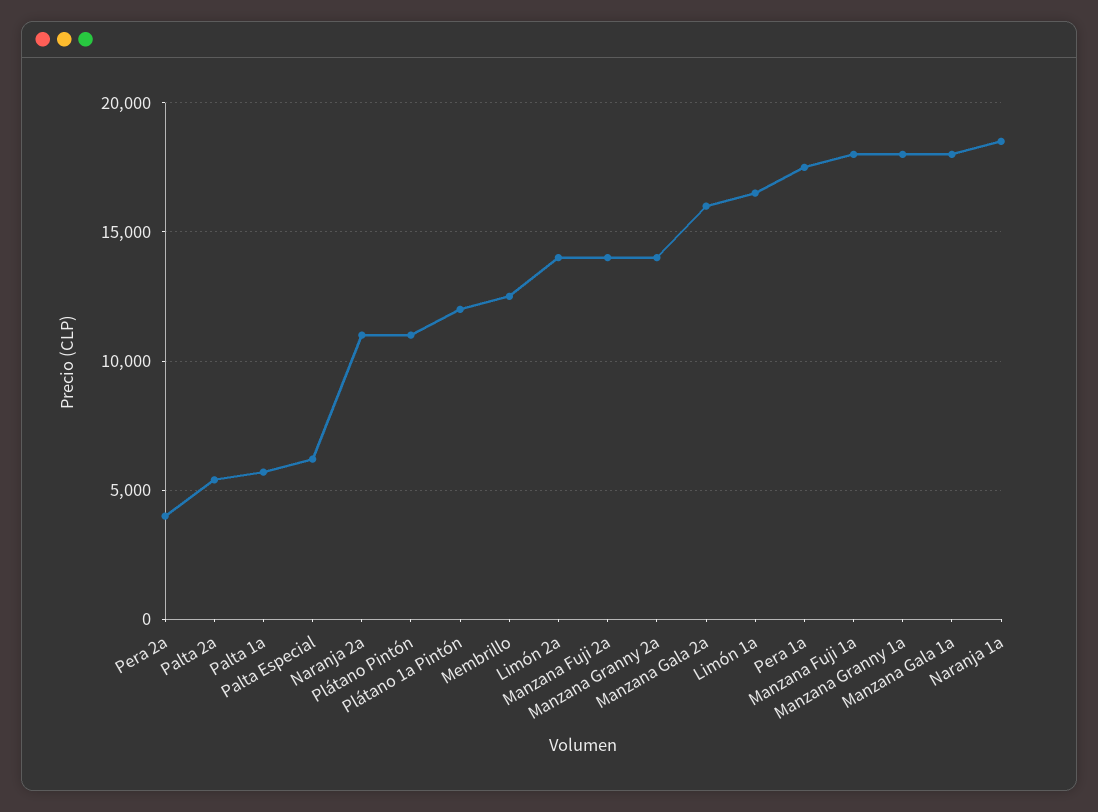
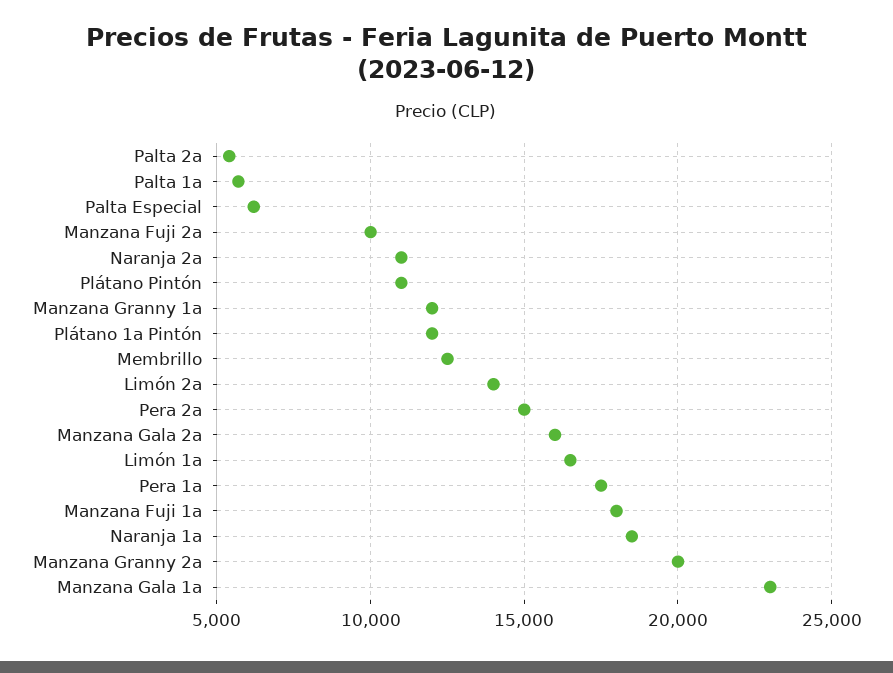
Pera 2a: 4000 -> 15000
Manzana Fuji 2a: 14000 -> 10000
Manzana Granny 2a: 14000 -> 20000
Manzana Granny 1a: 18000 -> 12000
Manzana Gala 1a: 18000 -> 23000

